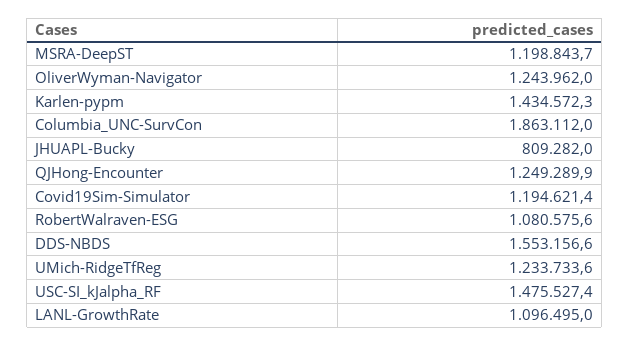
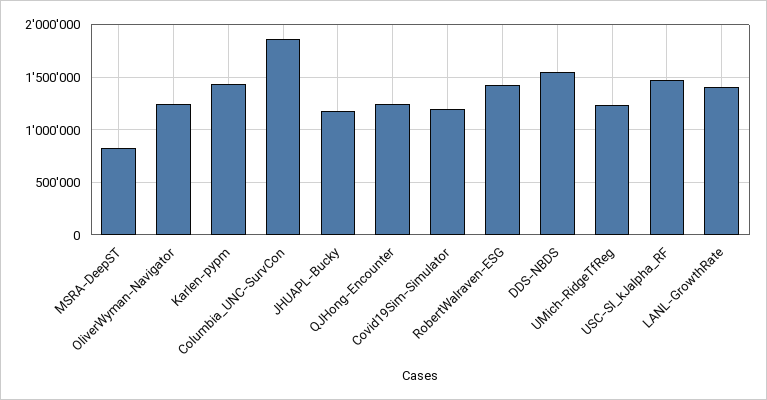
MSRA-DeepST: 1198843.7 -> 800000
JHUAPL-Bucky: 809282 -> 1200000
RobertWalraven-ESG: 1080575.6 -> 1400000
LANL-GrowthRate: 1096495 -> 1400000

